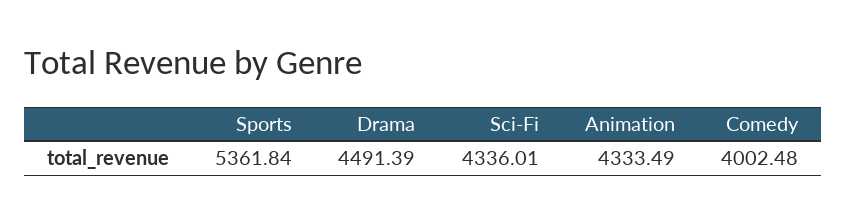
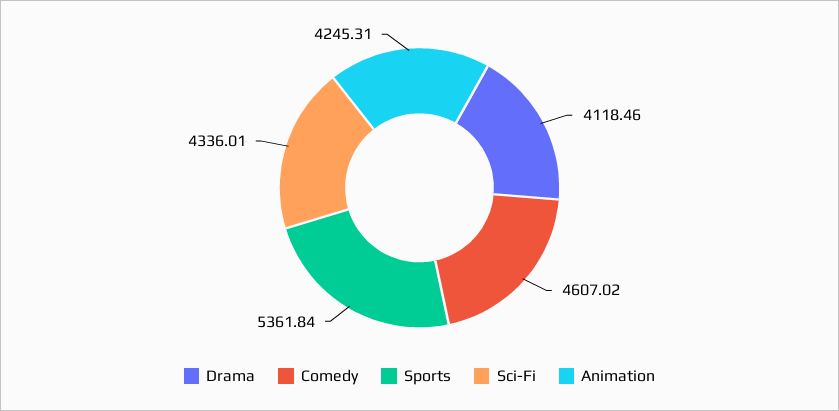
Drama: 4491.39 -> 4118.46
Animation: 4333.49 -> 4245.31
Comedy: 4002.48 -> 4607.02

